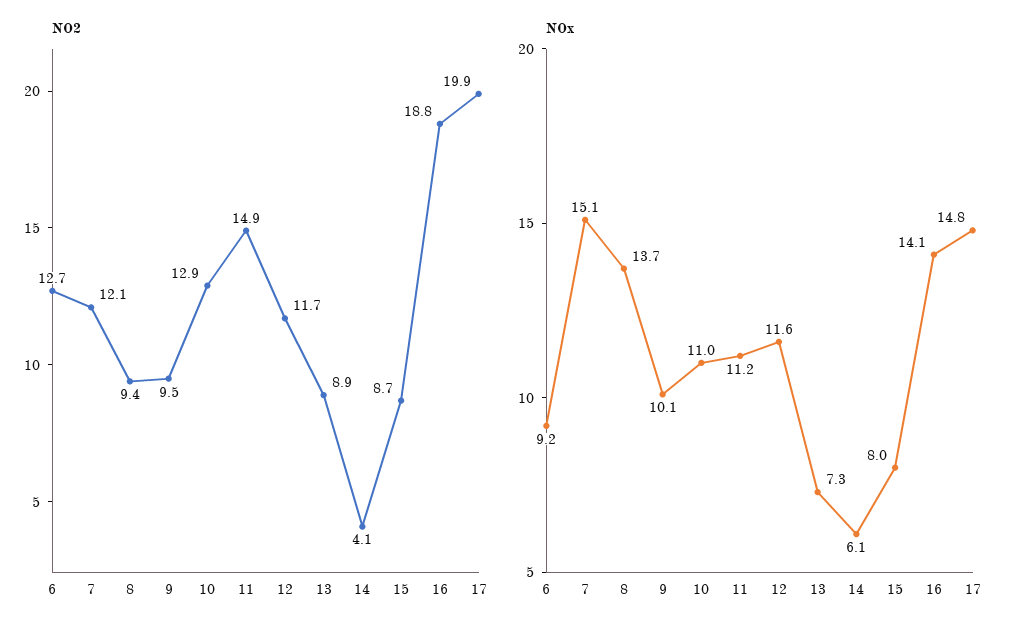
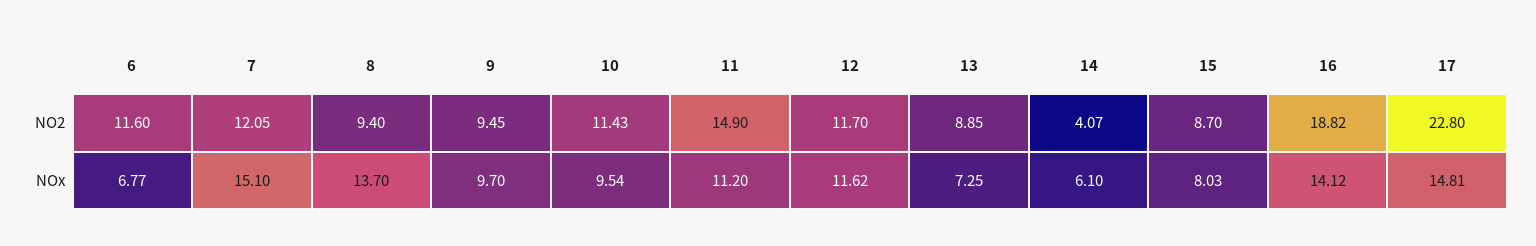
NO2, 6: 12.7 -> 11.6
NO2, 10: 12.9 -> 11.43
NO2, 17: 19.9 -> 22.8
NOx, 6: 9.2 -> 6.77
NOx, 9: 10.1 -> 9.7
NOx, 10: 11 -> 9.54

